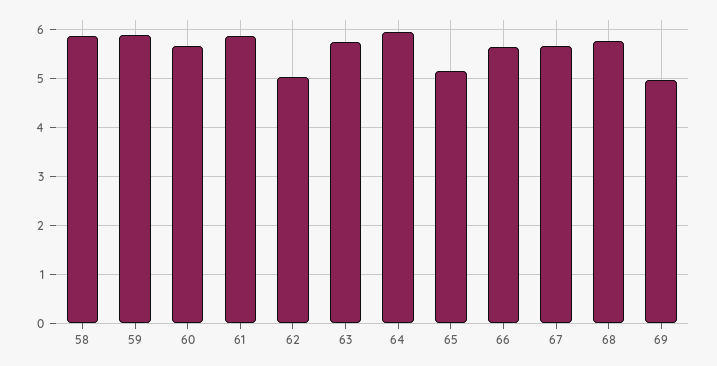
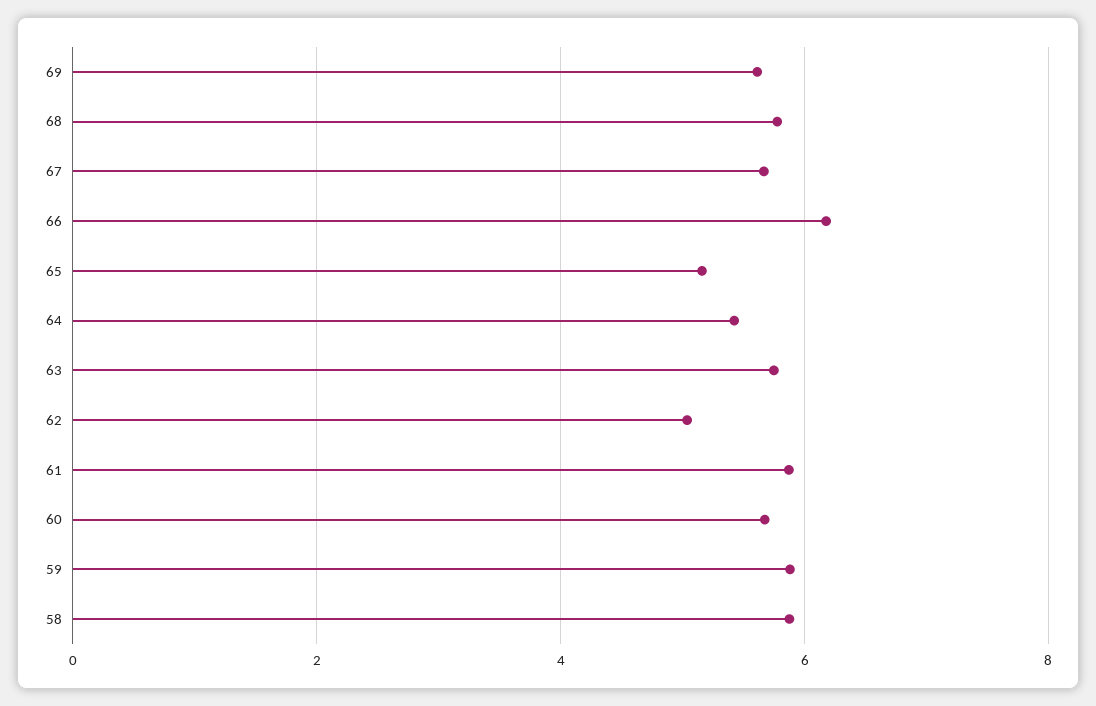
64: 6 -> 5.4
66: 5.6 -> 6.2
69: 5 -> 5.6

